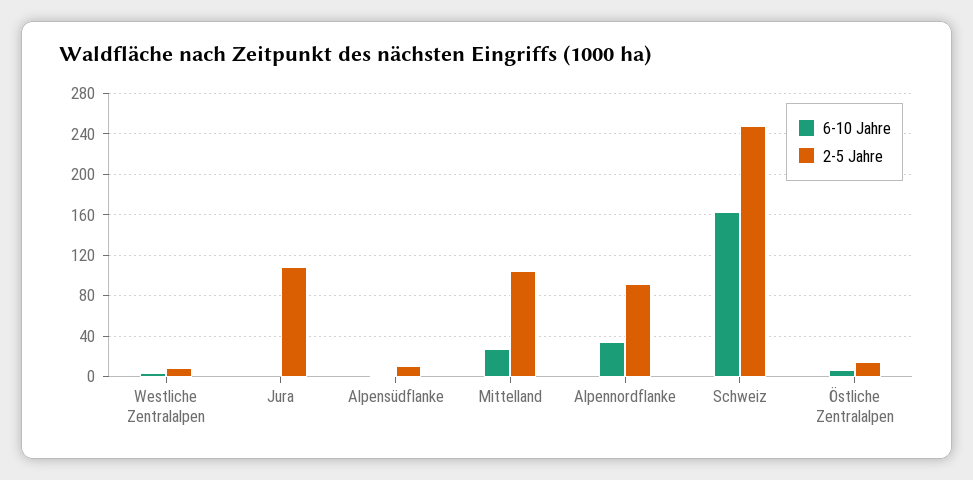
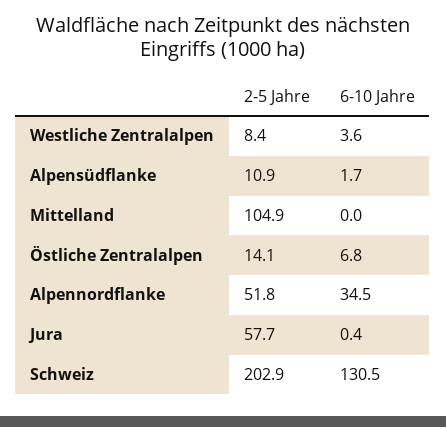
2-5 Jahre, Jura: 110 -> 57.7
6-10 Jahre, Mittelland: 30 -> 0
2-5 Jahre, Alpennordflanke: 90 -> 51.8
6-10 Jahre, Schweiz: 160 -> 130.5
2-5 Jahre, Schweiz: 250 -> 202.9

